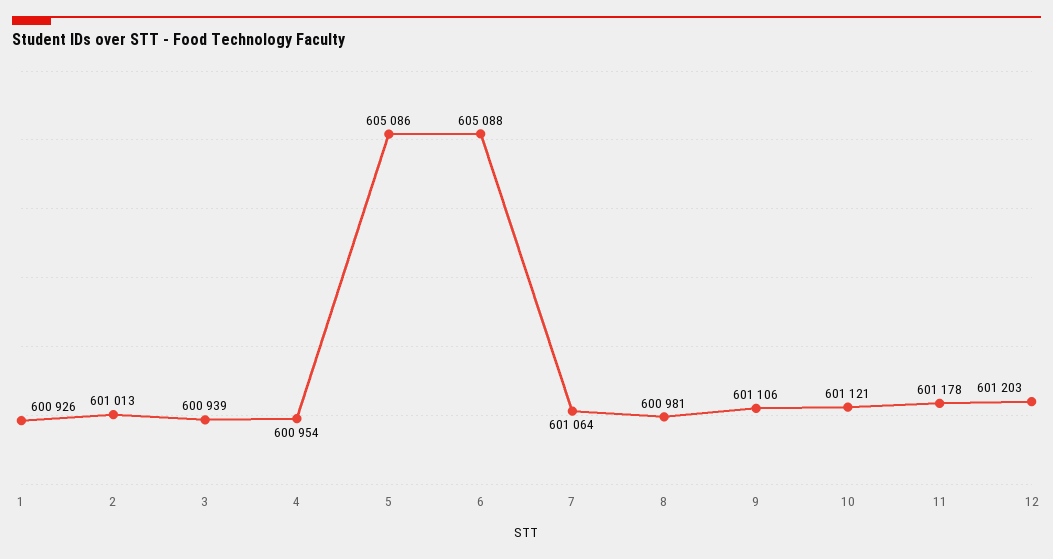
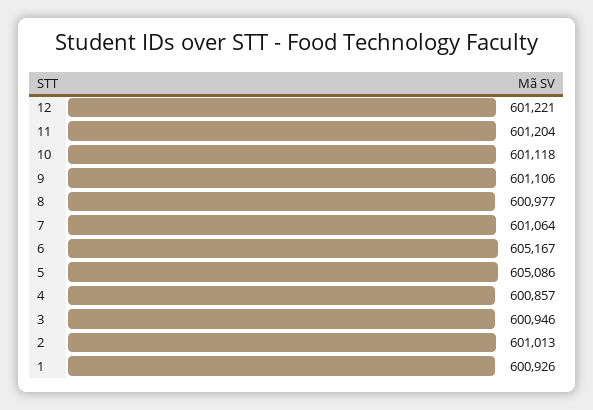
3: 600939 -> 600946
4: 600954 -> 600857
6: 605088 -> 605167
8: 600981 -> 600977
10: 601121 -> 601118
11: 601178 -> 601204
12: 601203 -> 601221

